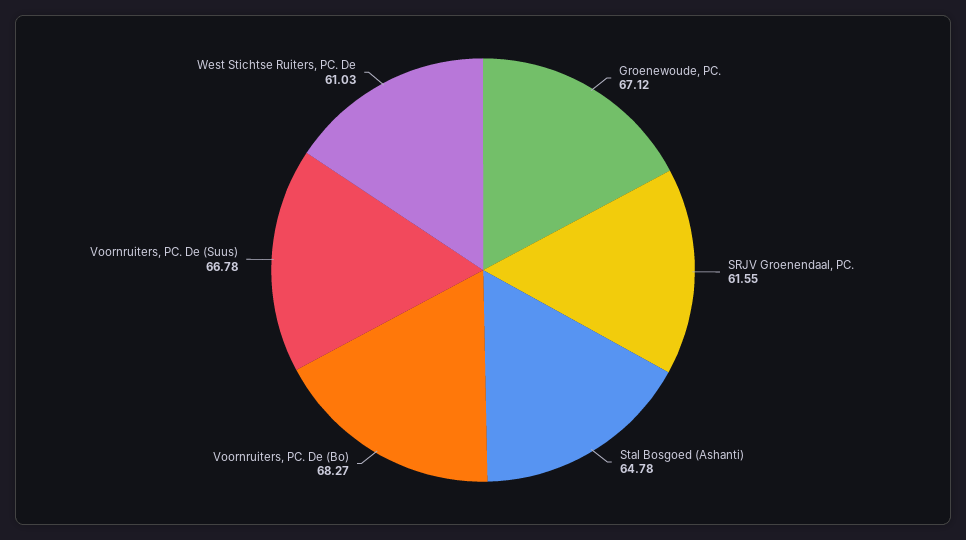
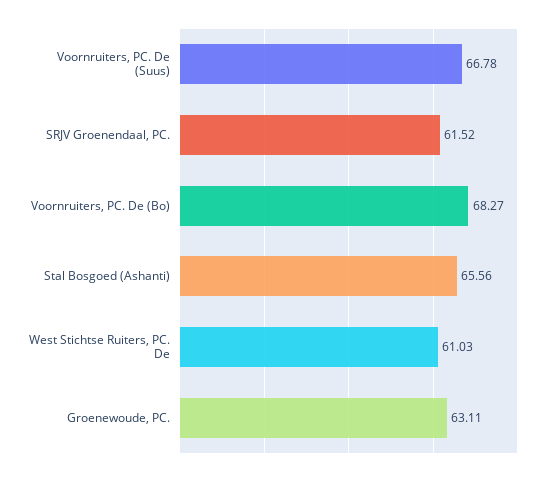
Groenewoude, PC.: 67.12 -> 63.11
SRJV Groenendaal, PC.: 61.55 -> 61.52
Stal Bosgoed (Ashanti): 64.78 -> 65.56

